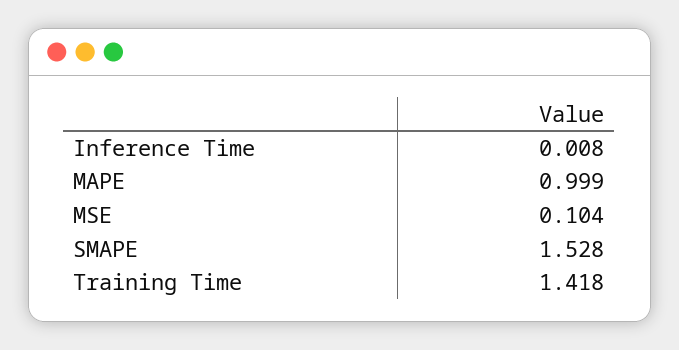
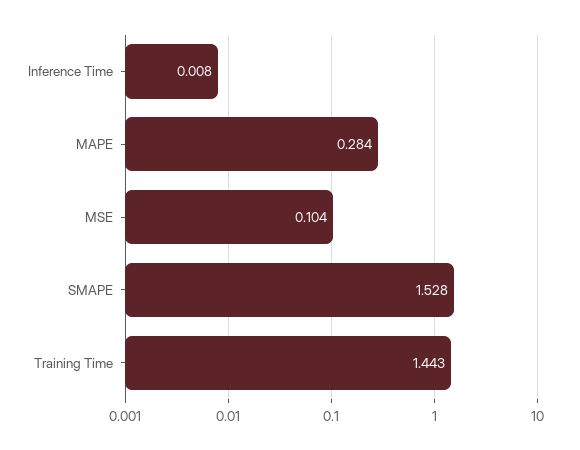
MAPE: 0.999 -> 0.284
Training Time: 1.418 -> 1.443

